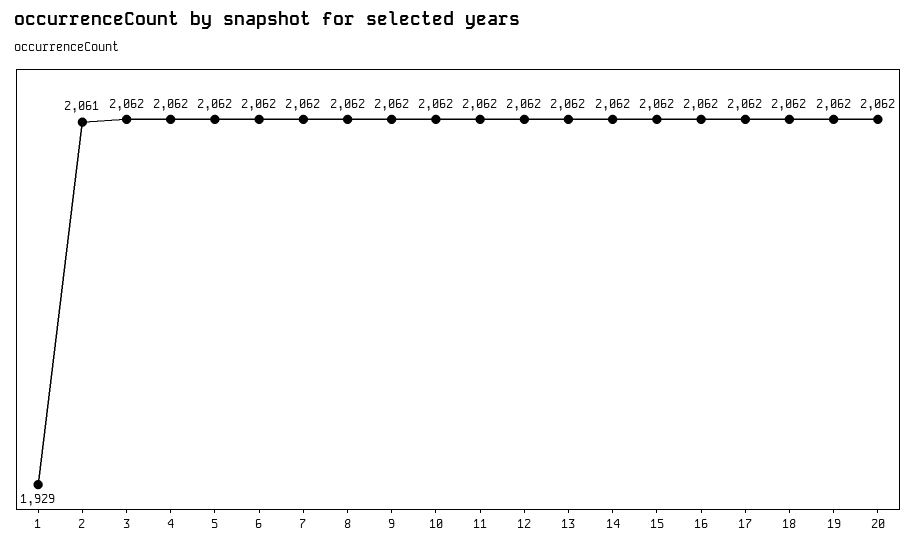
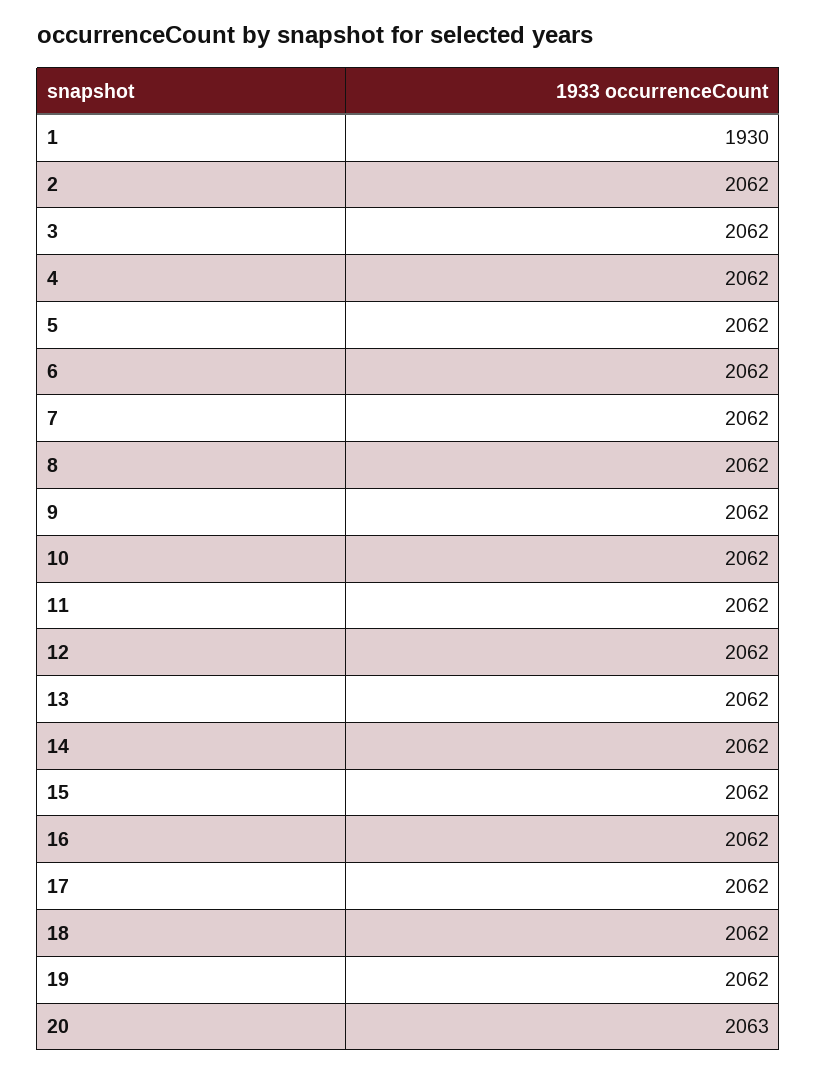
1: 1929 -> 1930
2: 2061 -> 2062
20: 2062 -> 2063

